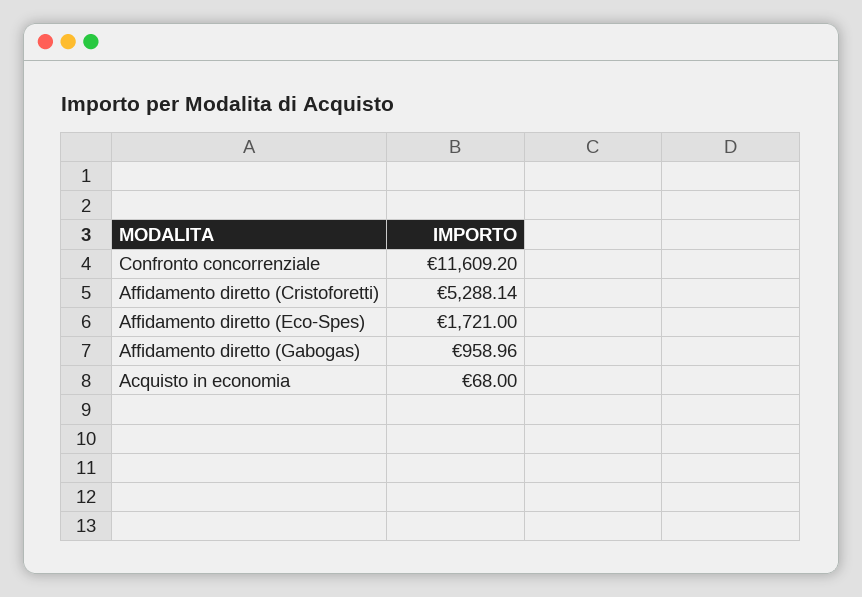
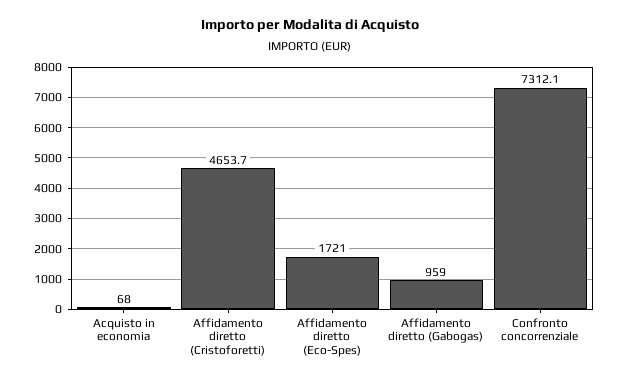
Confronto concorrenziale: 11609.2 -> 7312.1
Affidamento diretto (Cristoforetti): 5288.14 -> 4653.7

